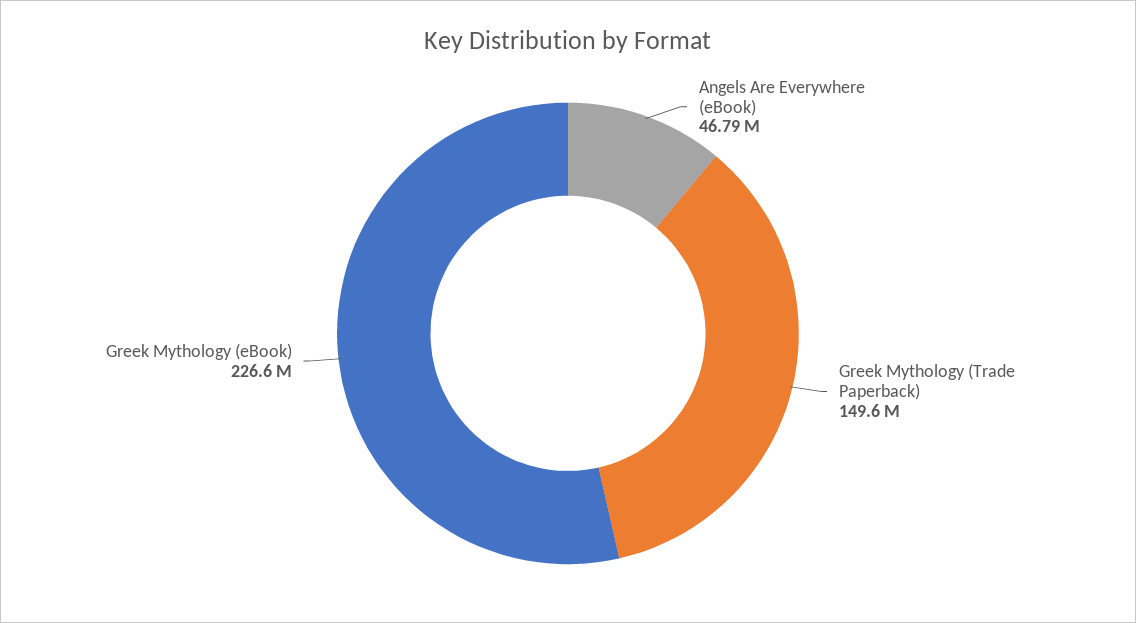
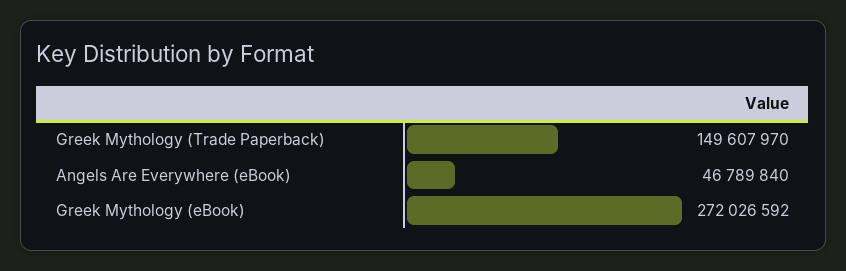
Greek Mythology (eBook): 226600000 -> 272026592

